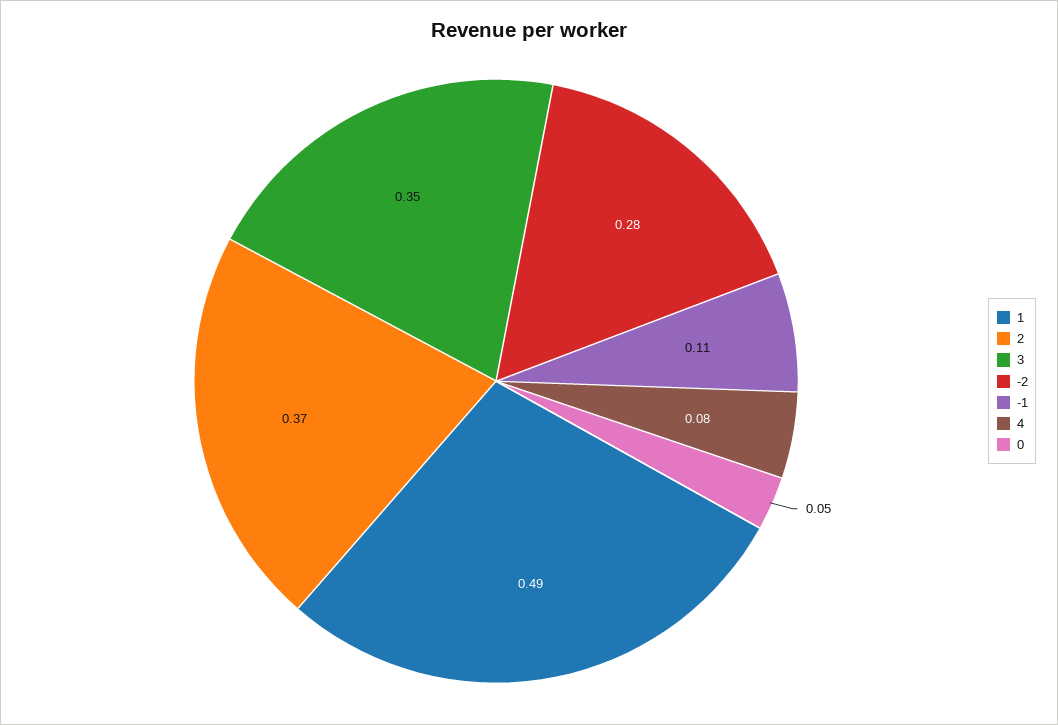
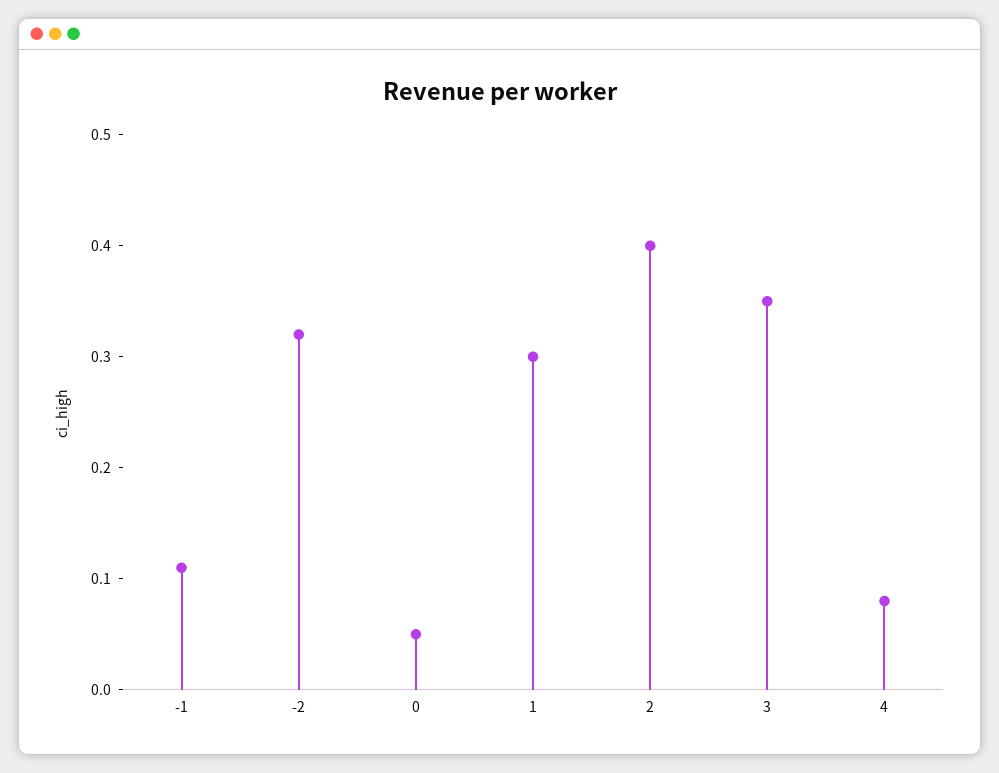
1: 0.49 -> 0.3
2: 0.37 -> 0.4
-2: 0.28 -> 0.32

